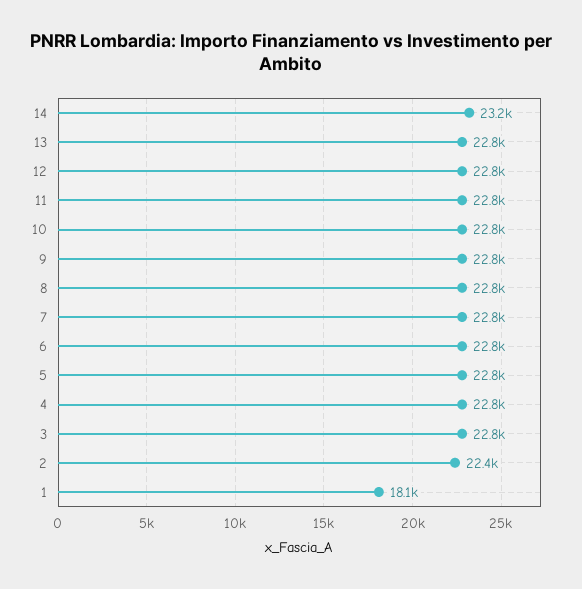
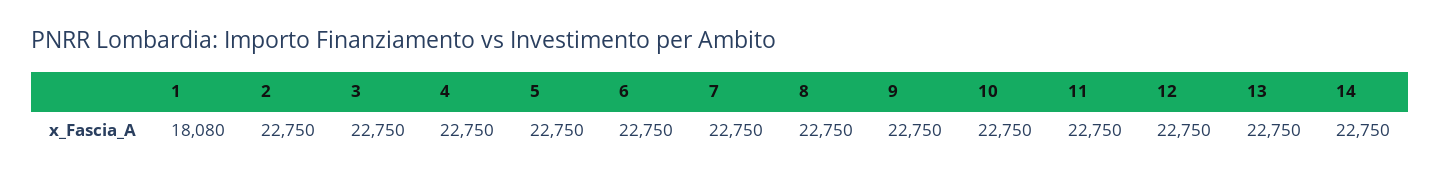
14: 23200 -> 22750
2: 22400 -> 22750

